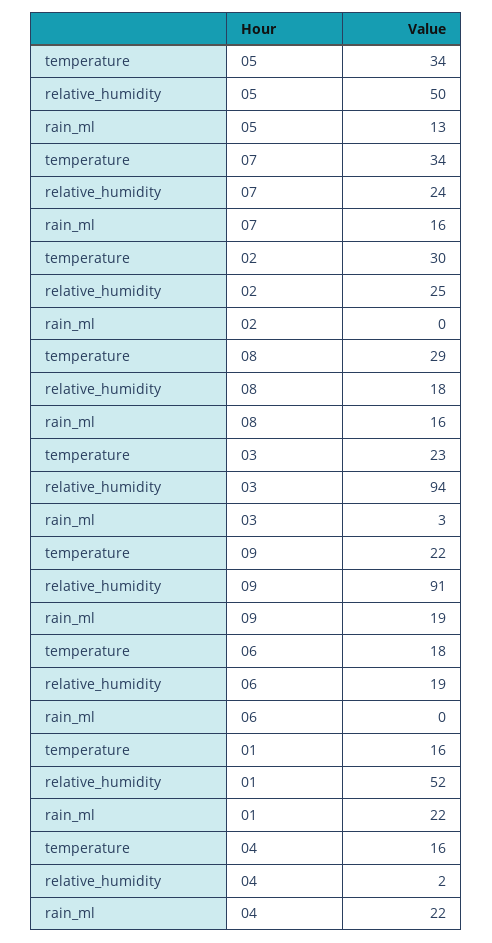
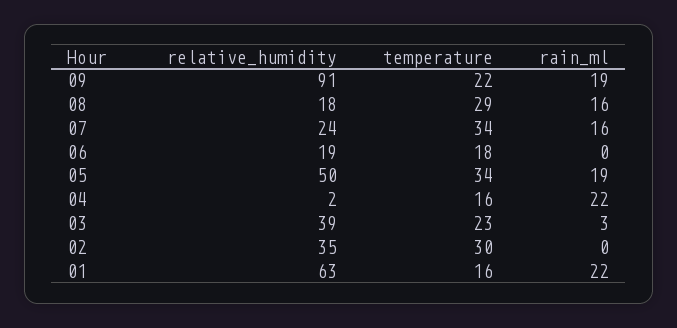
rain_ml, 05: 13 -> 19
relative_humidity, 02: 25 -> 35
relative_humidity, 03: 94 -> 39
relative_humidity, 01: 52 -> 63

